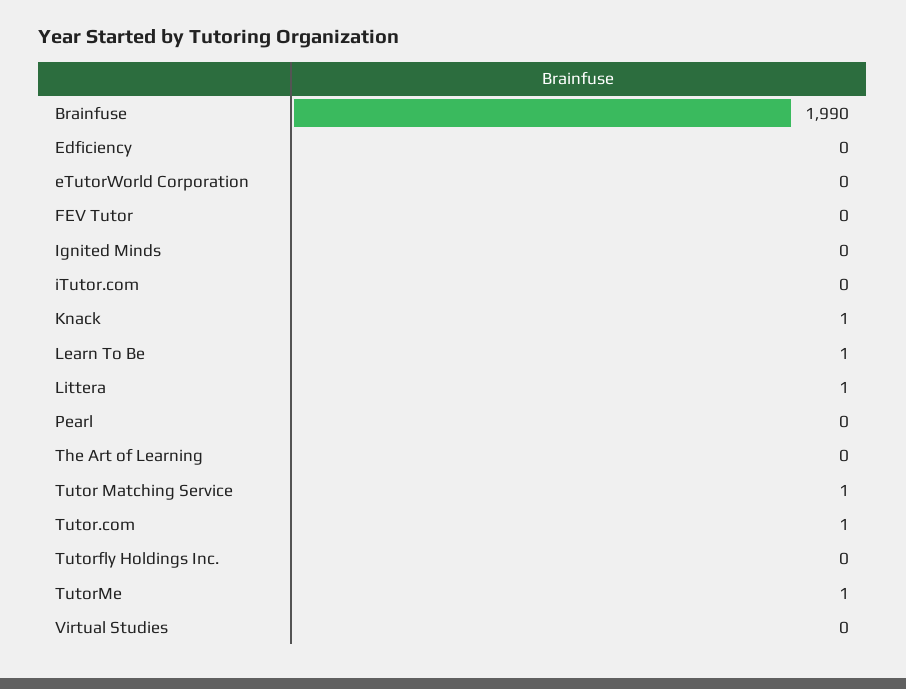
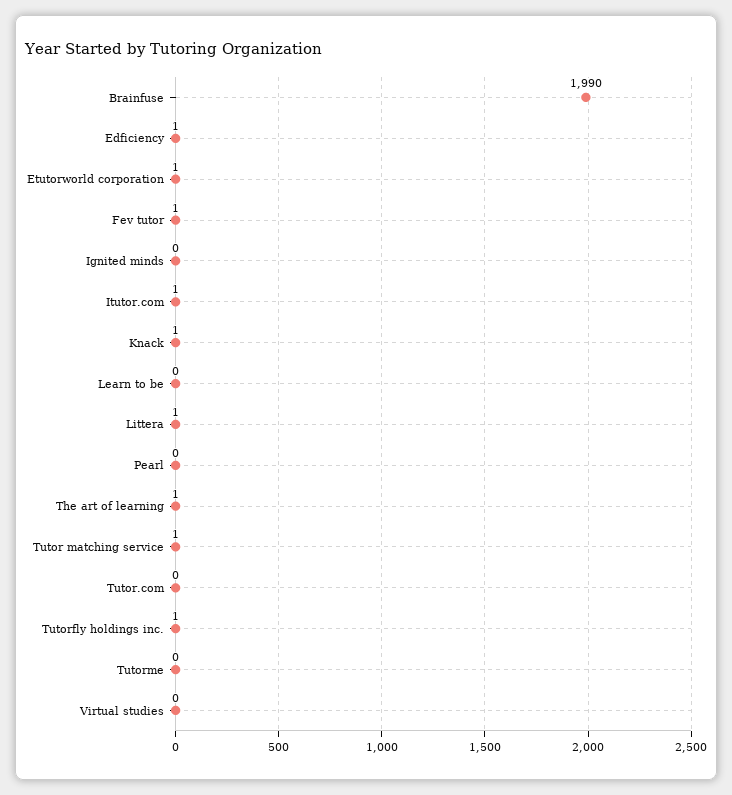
Edficiency: 0 -> 1
eTutorWorld Corporation: 0 -> 1
FEV Tutor: 0 -> 1
iTutor.com: 0 -> 1
Learn To Be: 1 -> 0
The Art of Learning: 0 -> 1
Tutor.com: 1 -> 0
Tutorfly Holdings Inc.: 0 -> 1
TutorMe: 1 -> 0

